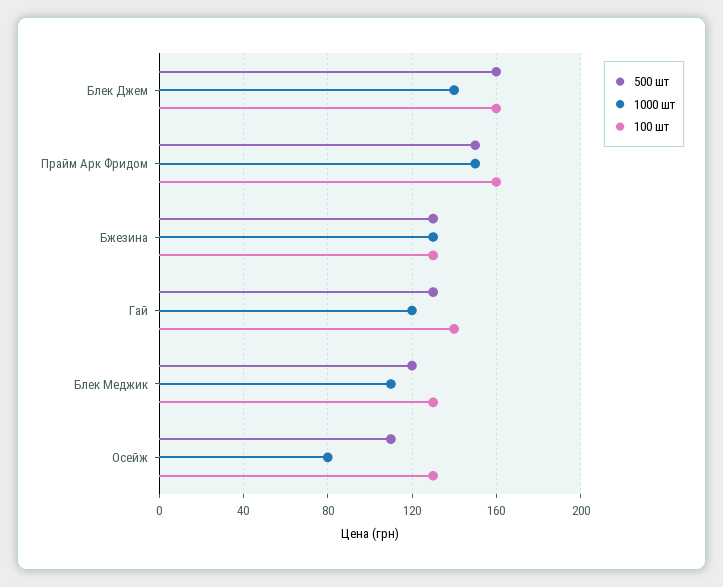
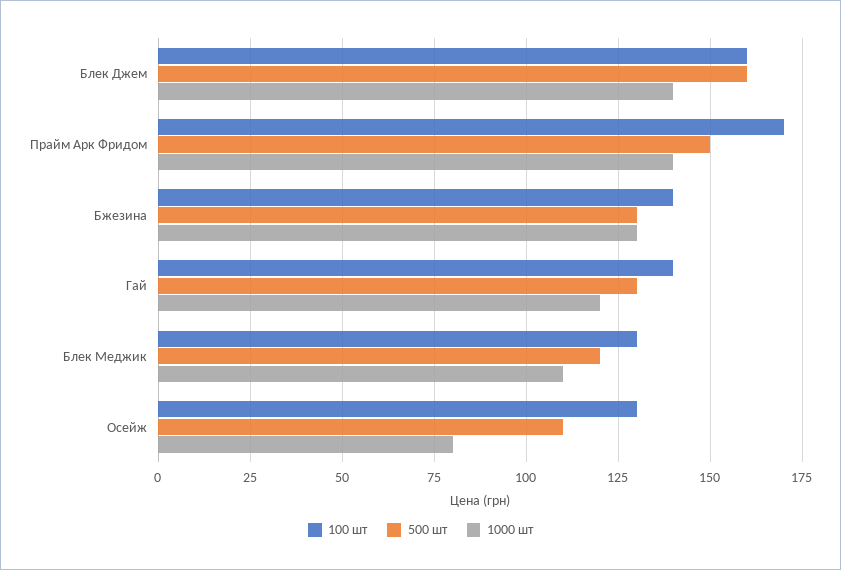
1000 шт, Прайм Арк Фридом: 150 -> 140
100 шт, Прайм Арк Фридом: 160 -> 170
100 шт, Бжезина: 130 -> 140

